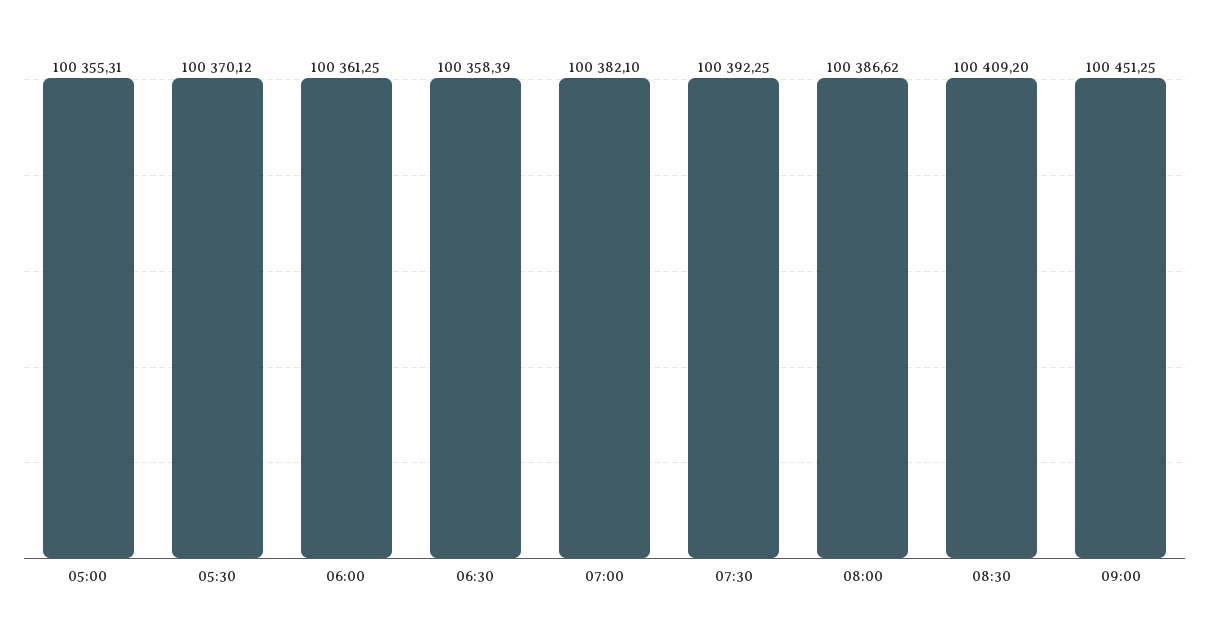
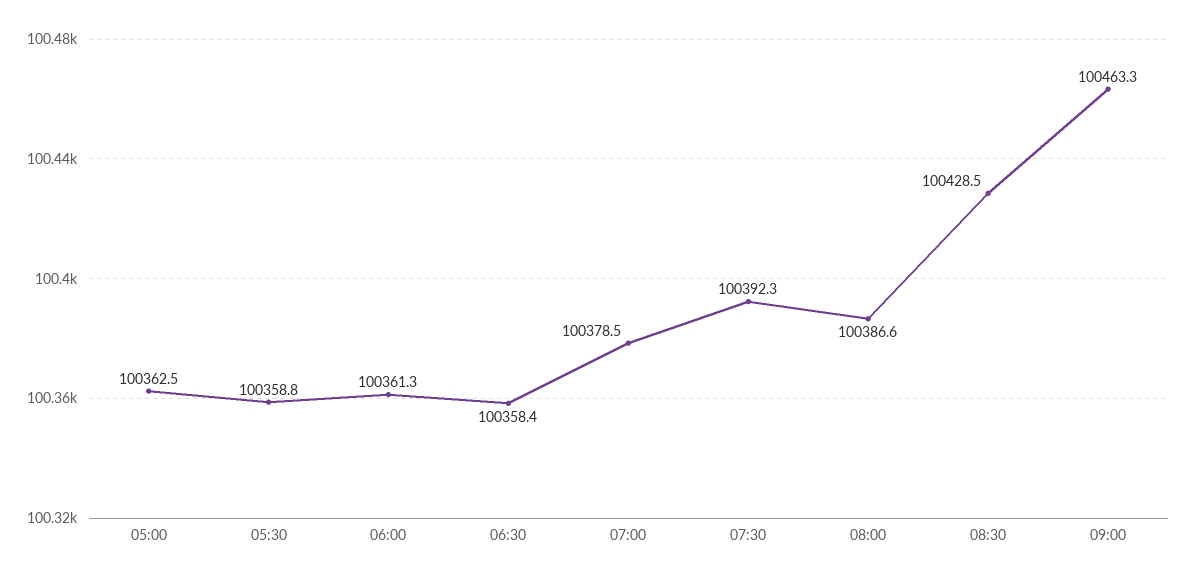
05:00: 100355.31 -> 100362.5
05:30: 100370.12 -> 100358.8
07:00: 100382.1 -> 100378.5
08:30: 100409.2 -> 100428.5
09:00: 100451.25 -> 100463.3

